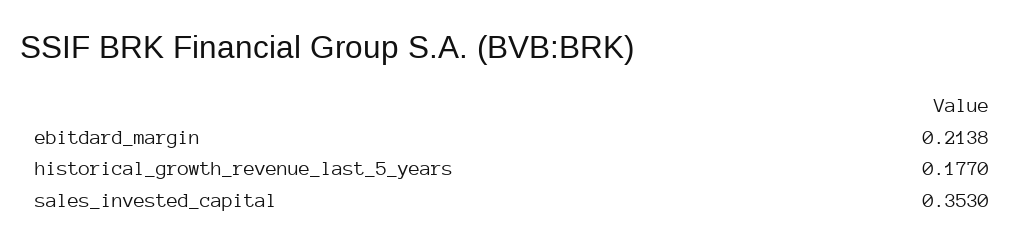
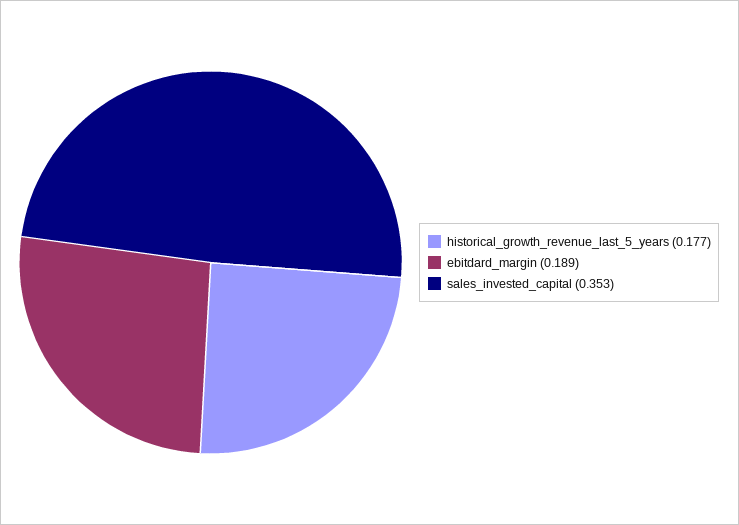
ebitdard_margin: 0.2138 -> 0.189

